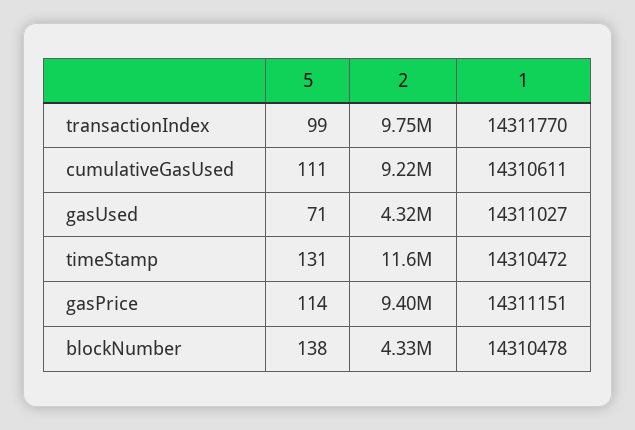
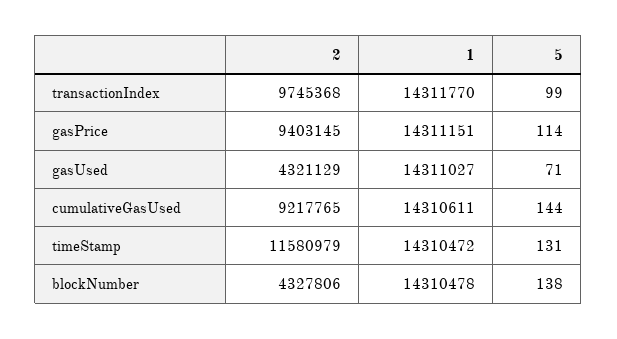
5, cumulativeGasUsed: 111 -> 144

